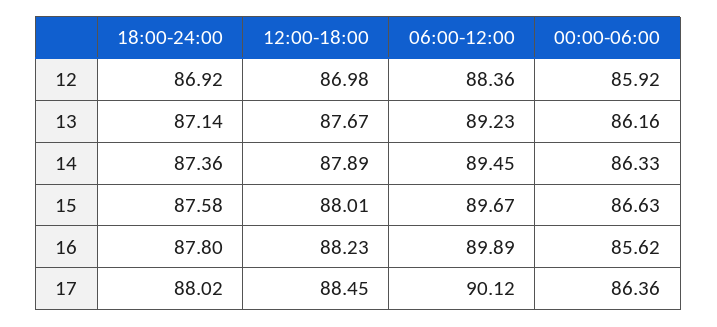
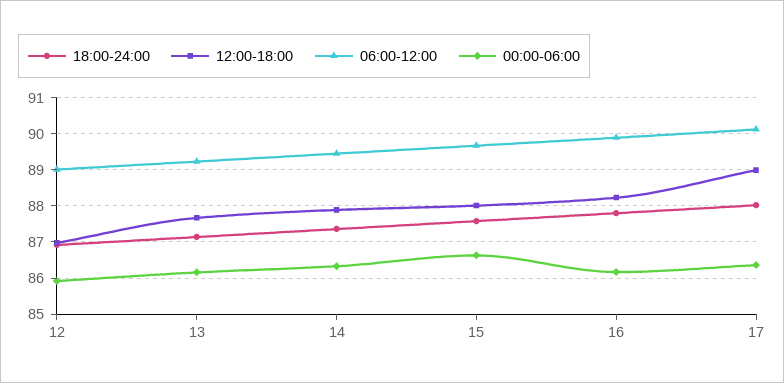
06:00-12:00, 12: 88.36 -> 89
00:00-06:00, 16: 85.62 -> 86.2
12:00-18:00, 17: 88.45 -> 89

